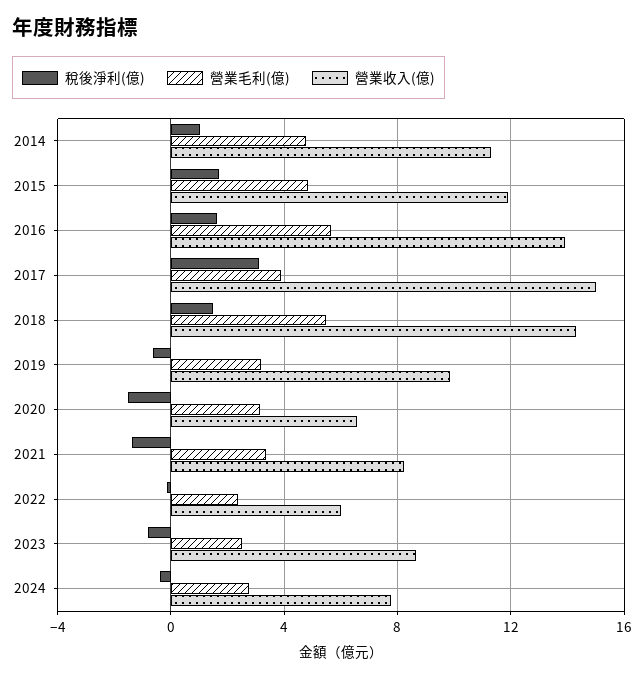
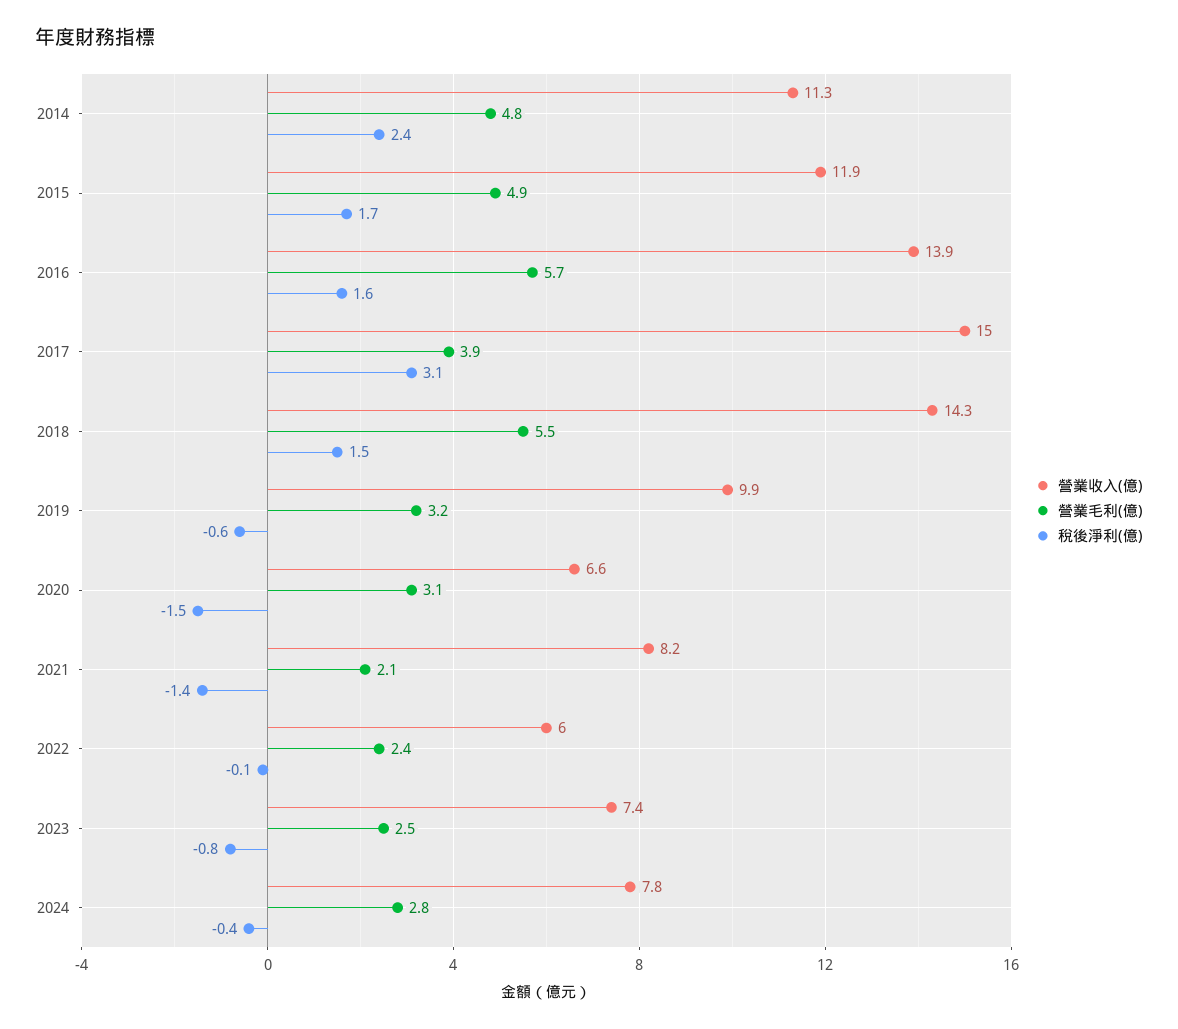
稅後淨利(億), 2014: 1 -> 2.4
營業毛利(億), 2021: 3.5 -> 2.1
營業收入(億), 2023: 8.5 -> 7.4

